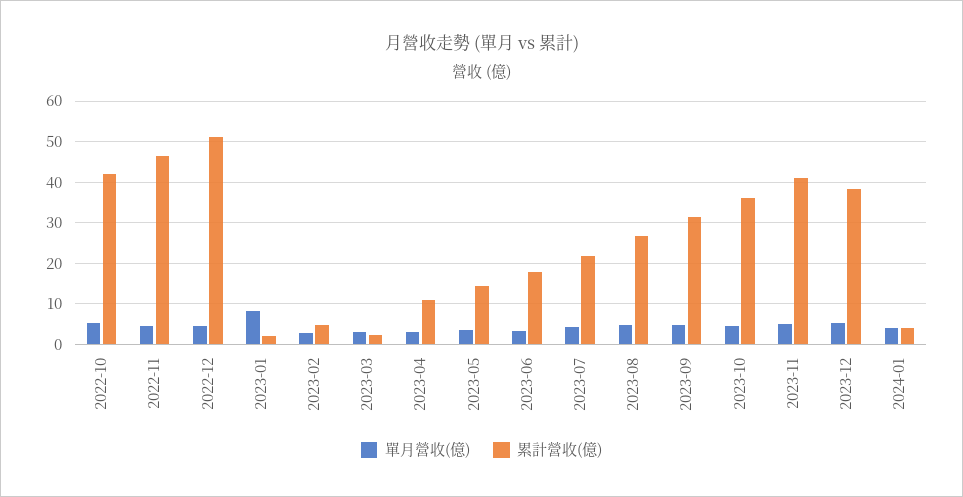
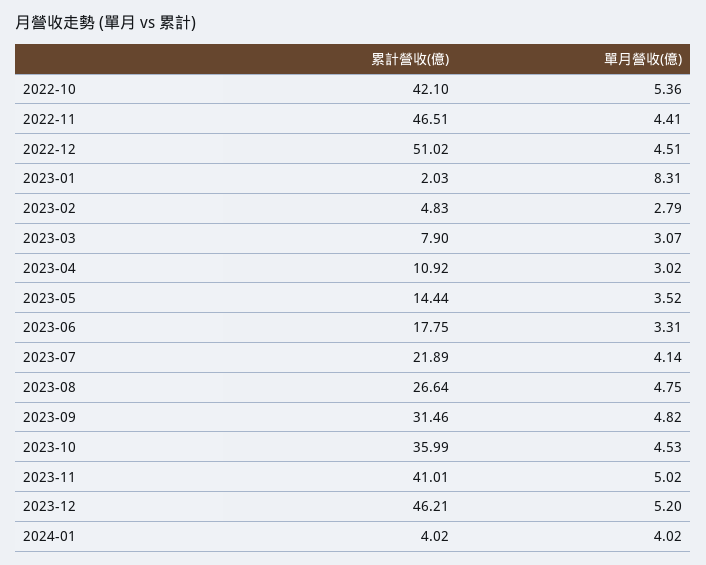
累計營收(億), 2023-03: 2 -> 7.9
累計營收(億), 2023-12: 38 -> 46.21

